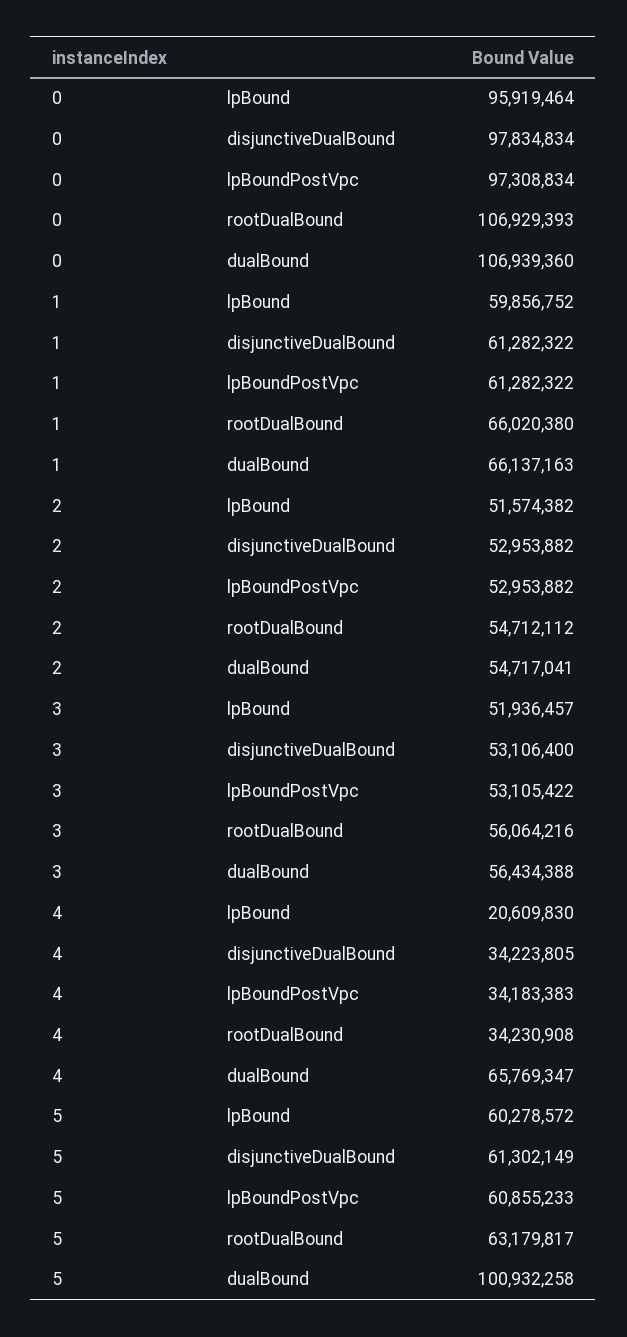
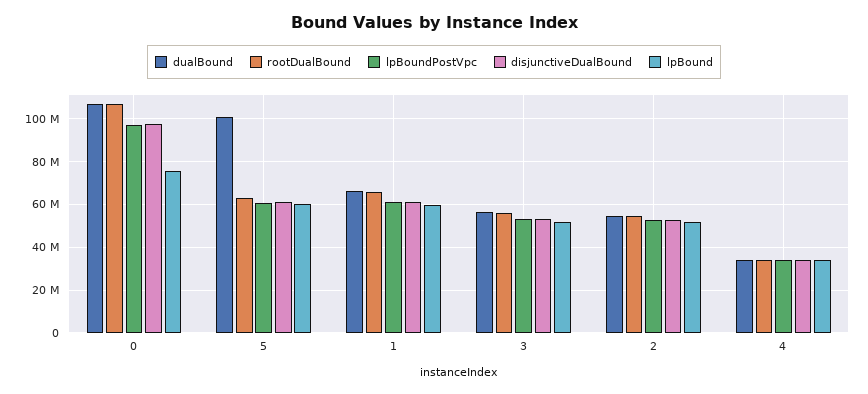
lpBound, 0: 95919464 -> 75000000
lpBound, 4: 20609830 -> 35000000
dualBound, 4: 65769347 -> 35000000

